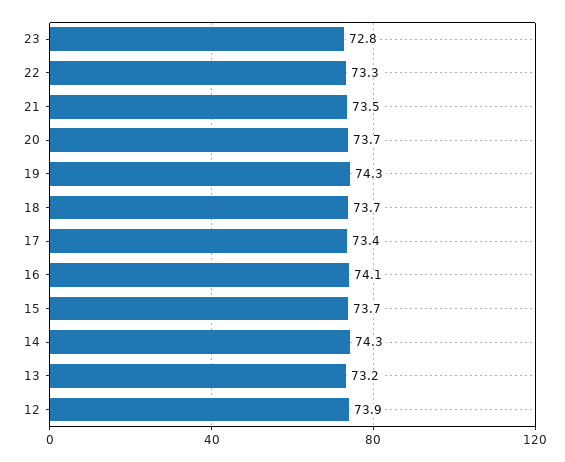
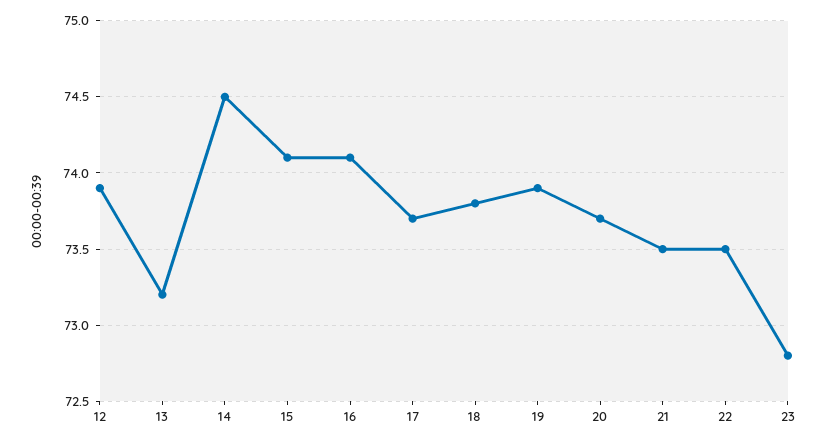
22: 73.3 -> 73.5
19: 74.3 -> 73.9
18: 73.7 -> 73.8
17: 73.4 -> 73.7
15: 73.7 -> 74.1
14: 74.3 -> 74.5

